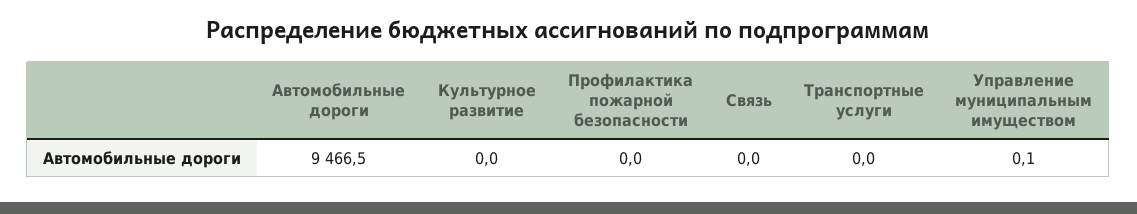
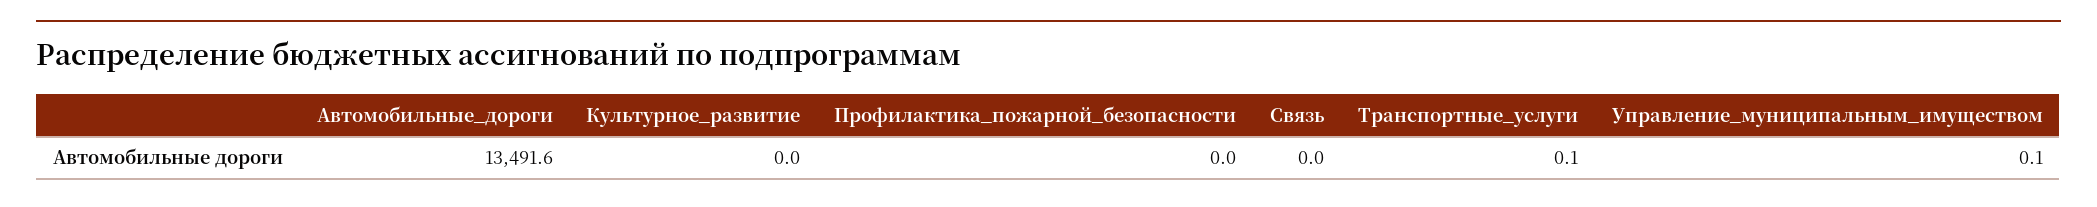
Автомобильные дороги: 9466.5 -> 13491.6
Транспортные услуги: 0 -> 0.1

